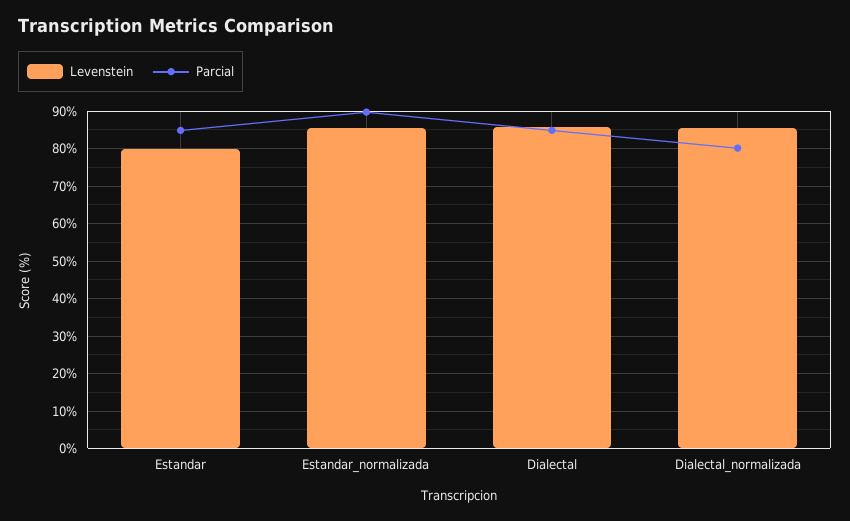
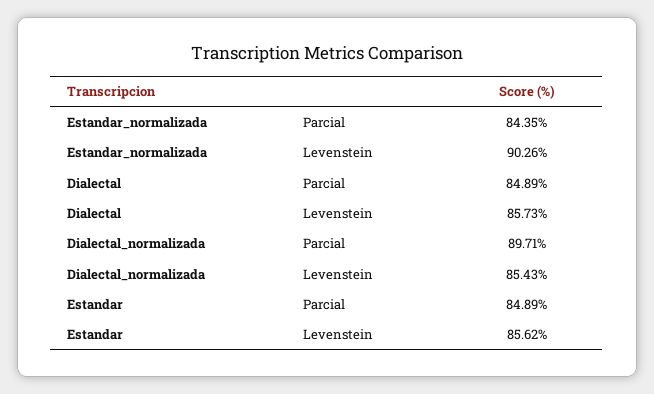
Levenstein, Estandar: 80 -> 85.62
Levenstein, Estandar_normalizada: 86 -> 90.26
Parcial, Estandar_normalizada: 90 -> 84.35
Parcial, Dialectal_normalizada: 80 -> 89.71

